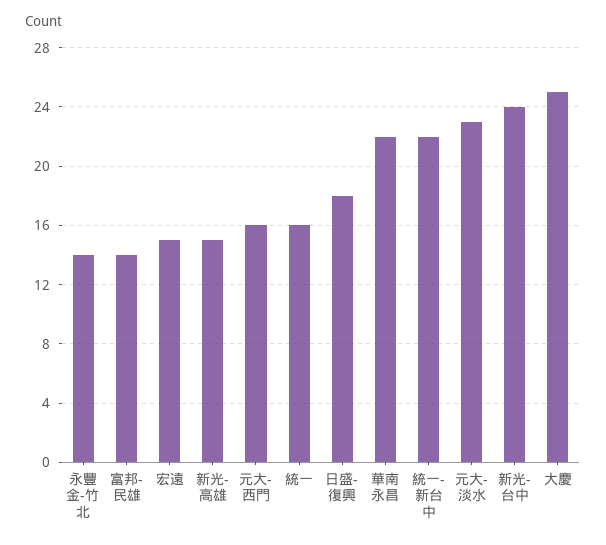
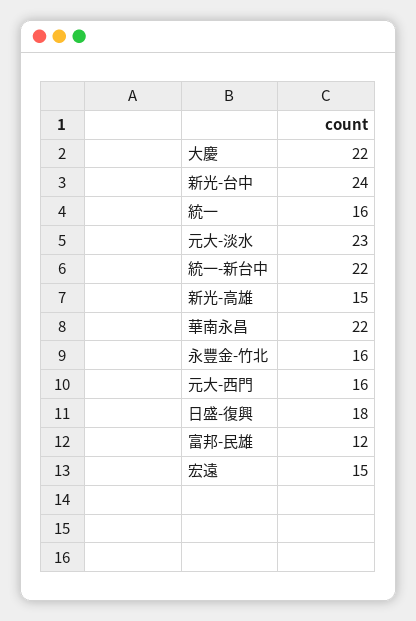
永豐金-竹北: 14 -> 16
富邦-民雄: 14 -> 12
大慶: 25 -> 22

